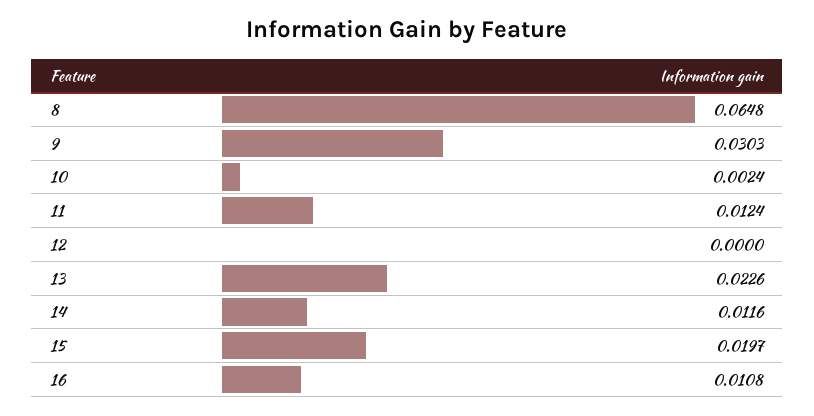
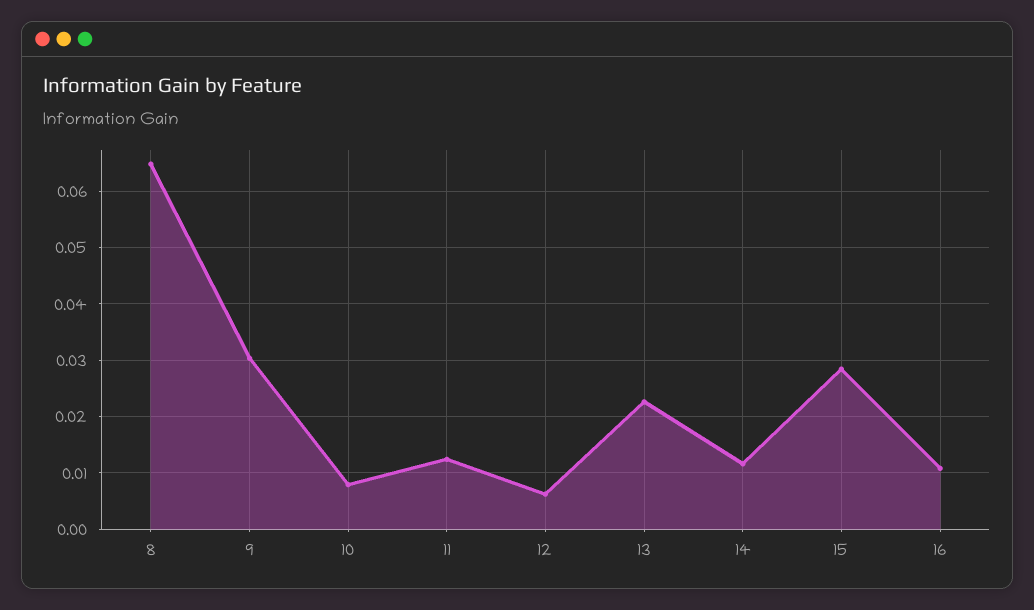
10: 0.0024 -> 0.008
12: 0 -> 0.006
15: 0.0197 -> 0.028

